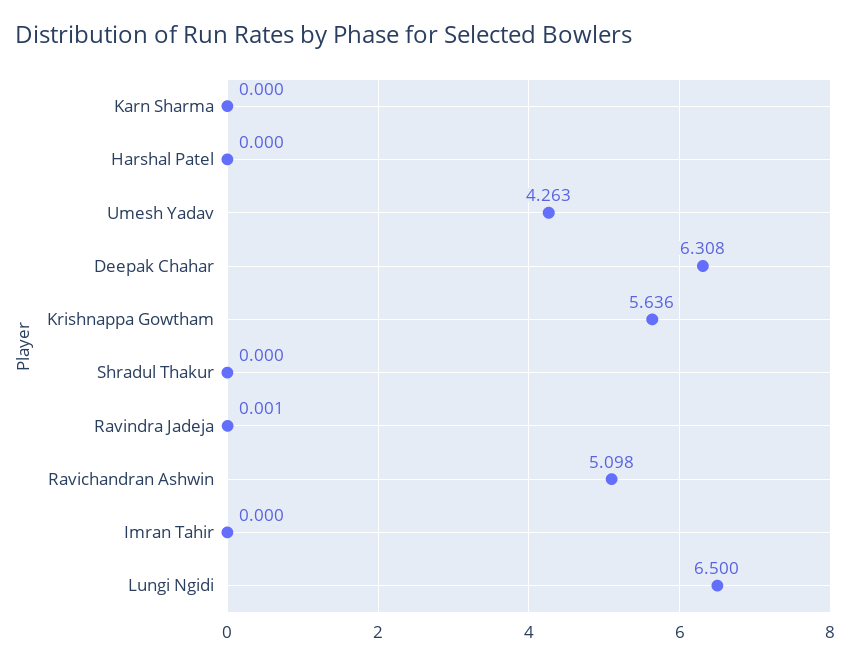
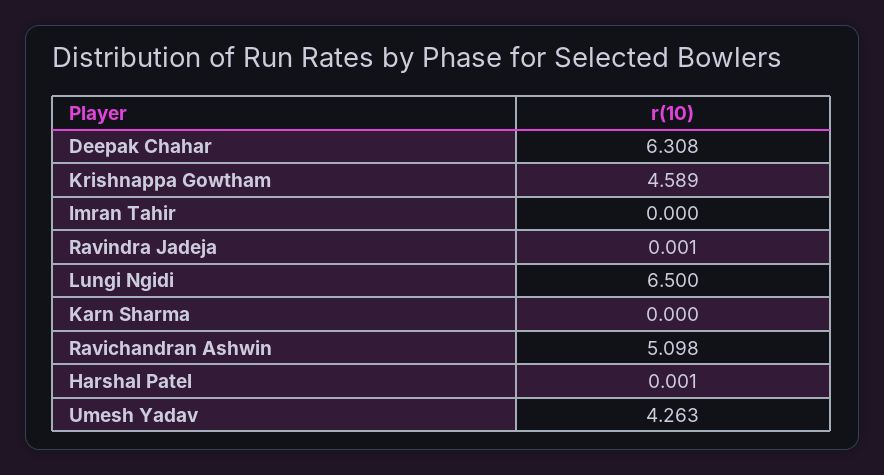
Harshal Patel: 0 -> 0.001
Krishnappa Gowtham: 5.636 -> 4.589
Shradul Thakur: 0 -> none

